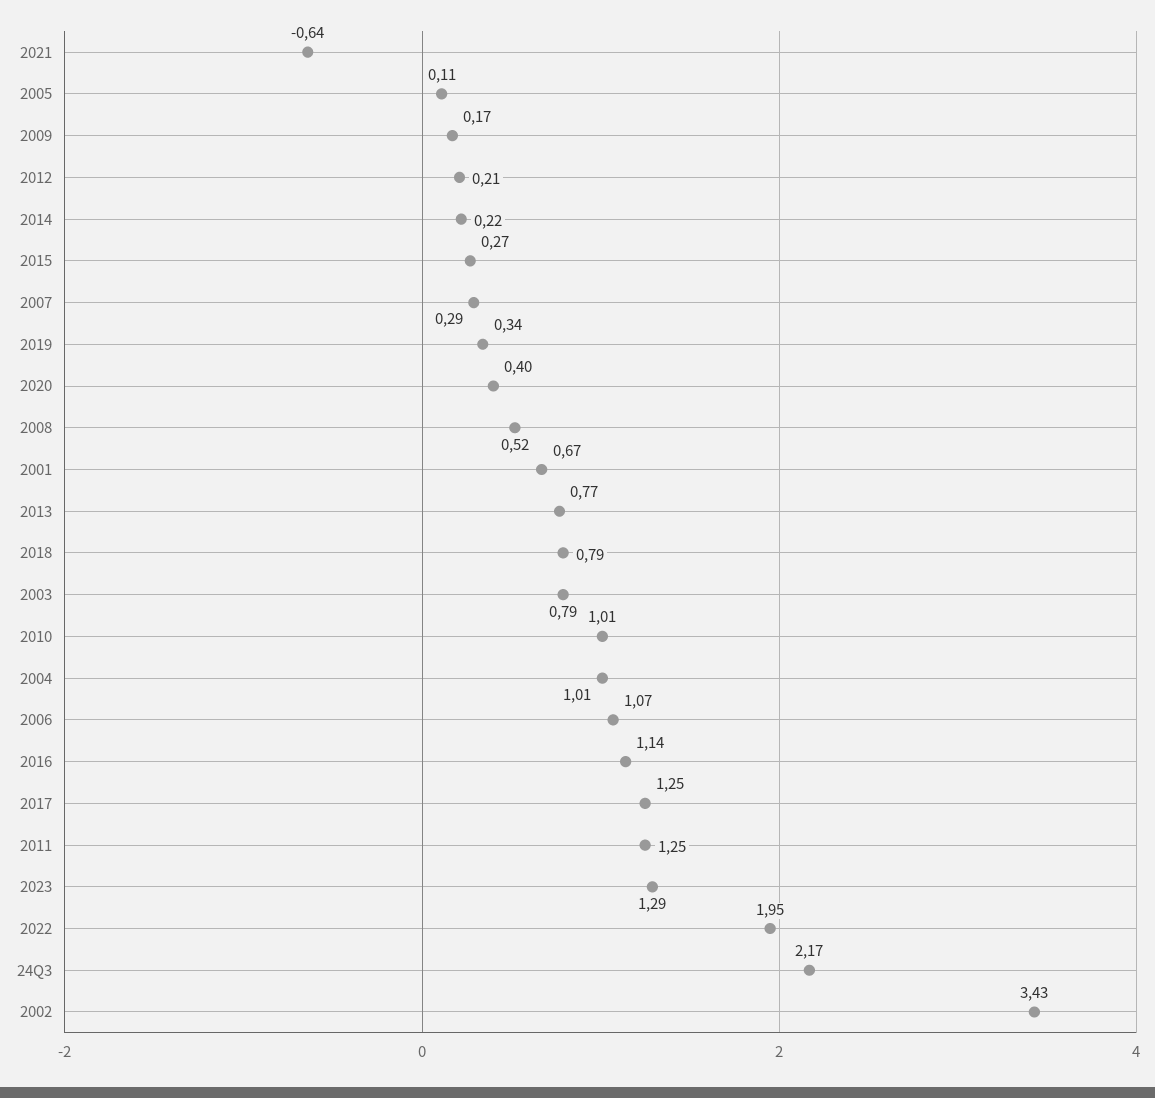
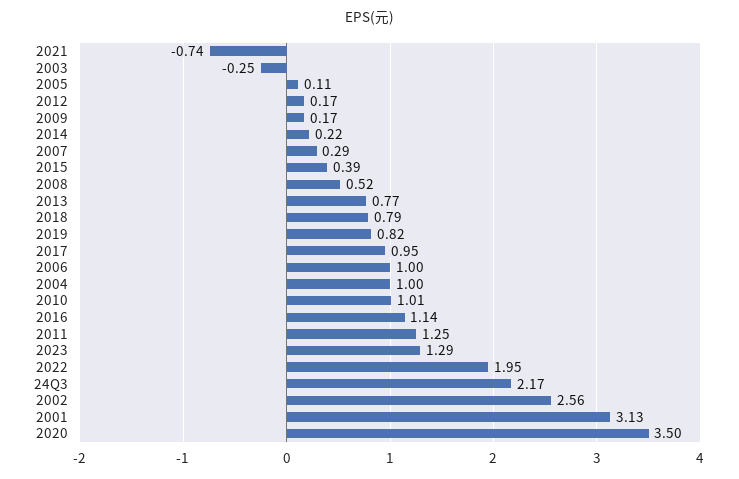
2021: -0.64 -> -0.74
2012: 0.21 -> 0.17
2015: 0.27 -> 0.39
2019: 0.34 -> 0.82
2020: 0.4 -> 3.5
2001: 0.67 -> 3.13
2003: 0.79 -> -0.25
2004: 1.01 -> 1
2006: 1.07 -> 1
2017: 1.25 -> 0.95
2002: 3.43 -> 2.56

